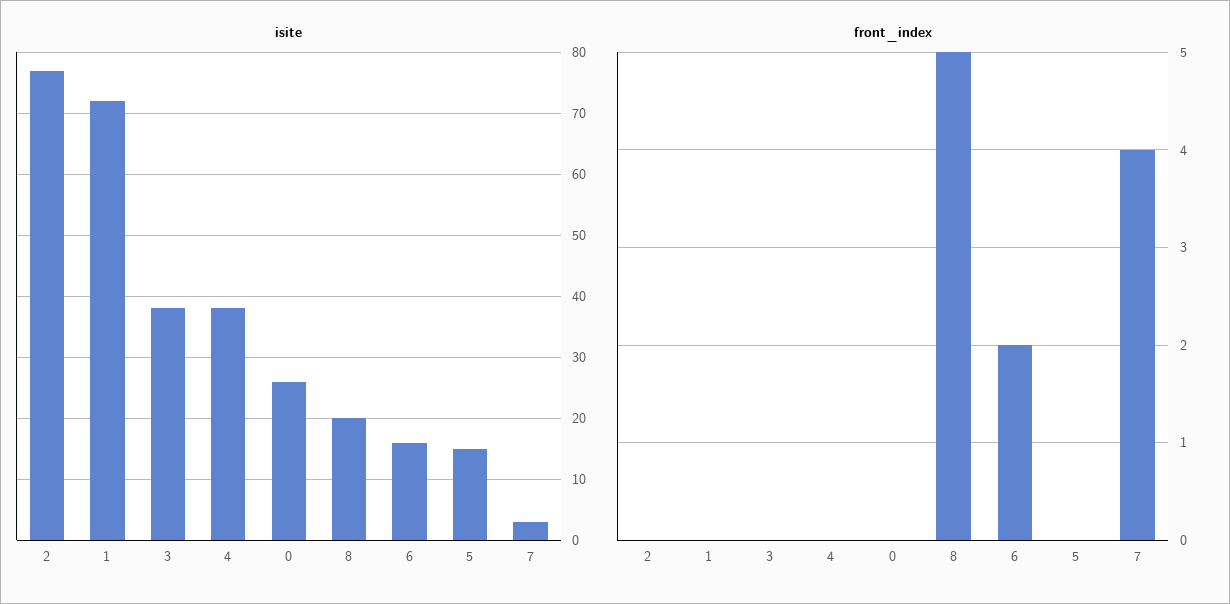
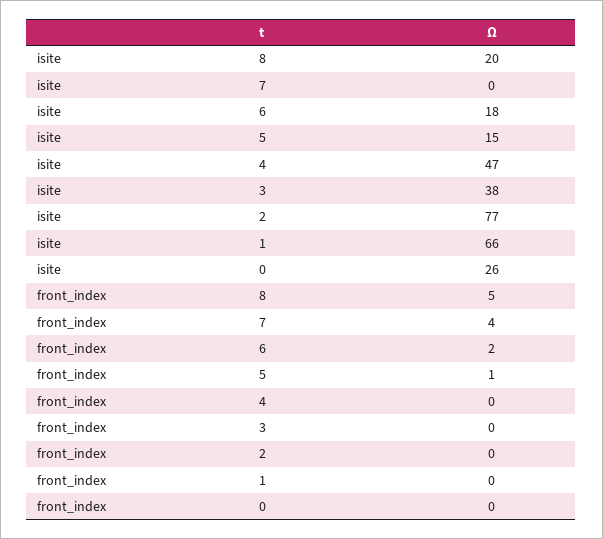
isite, 1: 72 -> 66
isite, 4: 38 -> 47
isite, 6: 16 -> 18
isite, 7: 3 -> 0
front_index, 5: 0 -> 1

